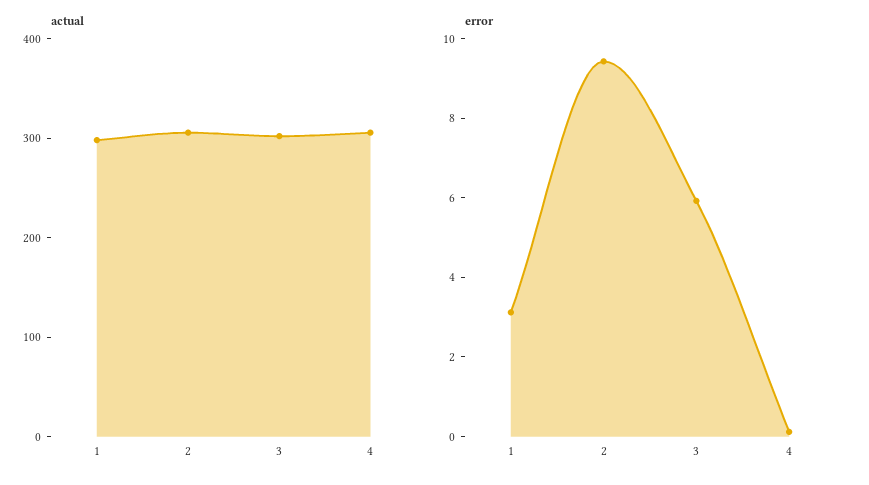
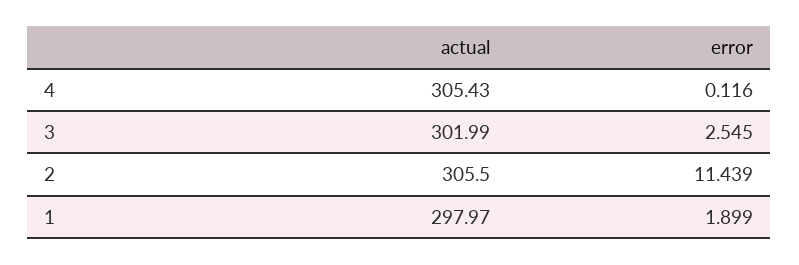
error, 1: 3 -> 1.899
error, 2: 9.5 -> 11.439
error, 3: 6 -> 2.545

